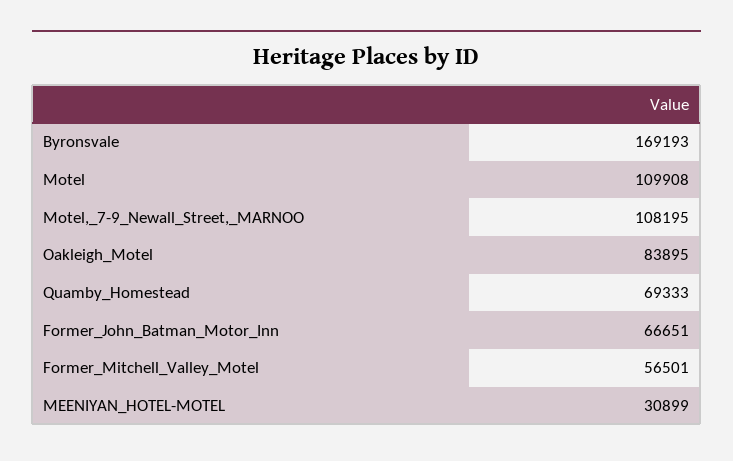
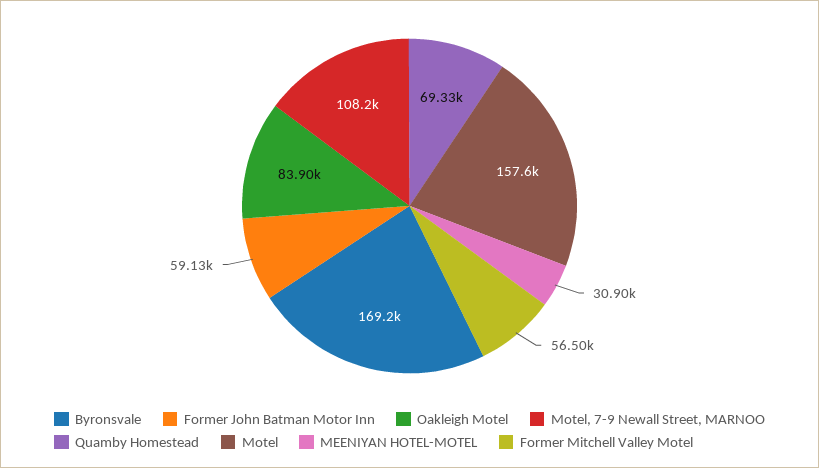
Motel: 109908 -> 157600
Former_John_Batman_Motor_Inn: 66651 -> 59130

